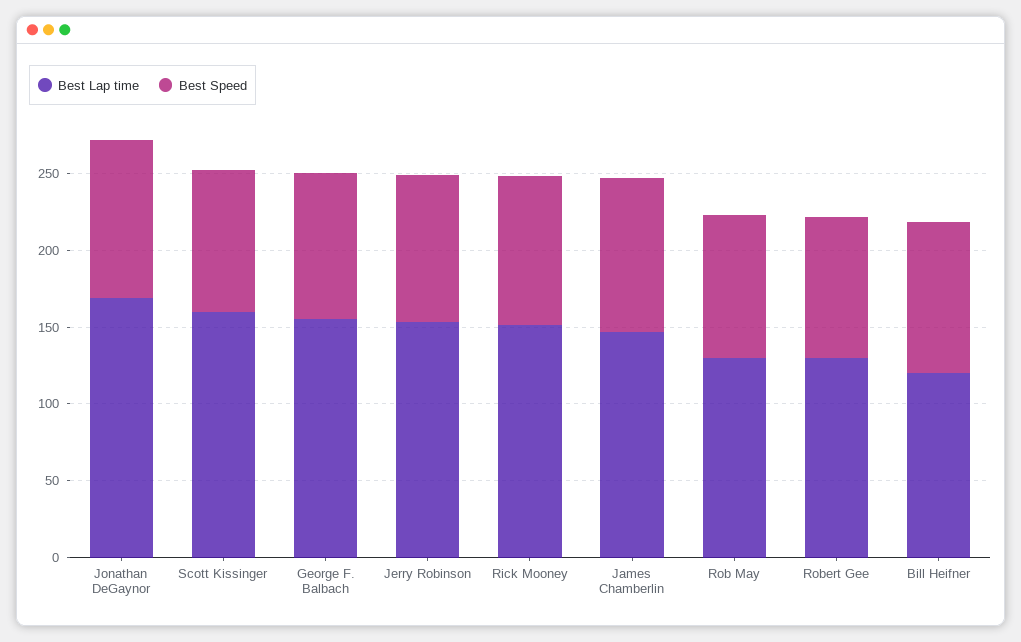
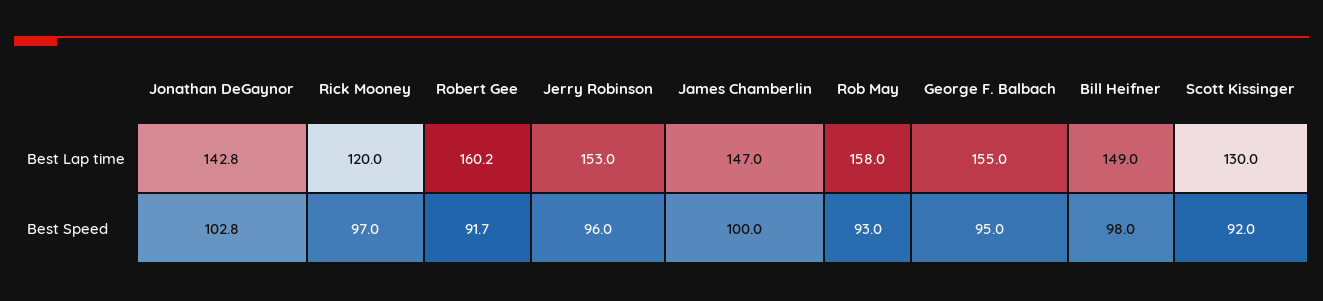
Best Lap time, Jonathan DeGaynor: 170 -> 142.8
Best Lap time, Scott Kissinger: 160 -> 130
Best Lap time, Rick Mooney: 150 -> 120
Best Lap time, Rob May: 130 -> 158
Best Lap time, Robert Gee: 130 -> 160.2
Best Lap time, Bill Heifner: 120 -> 149

